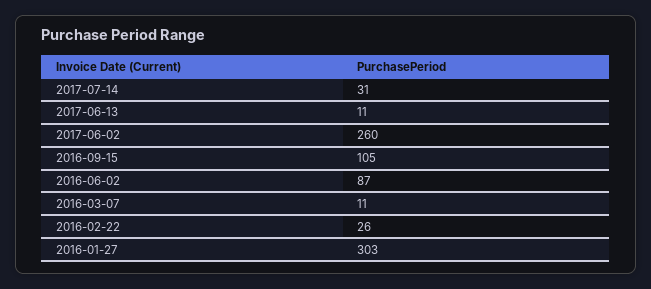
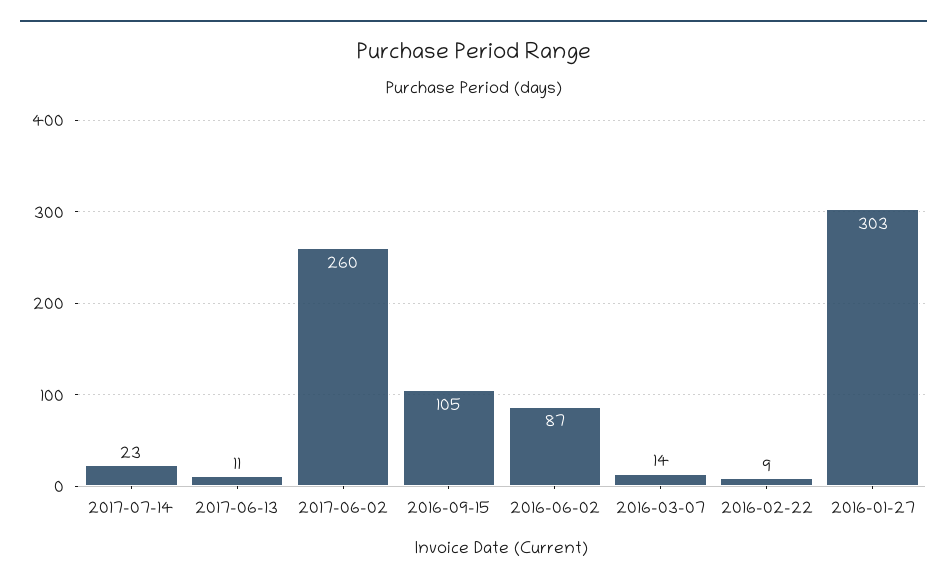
2017-07-14: 31 -> 23
2016-03-07: 11 -> 14
2016-02-22: 26 -> 9

